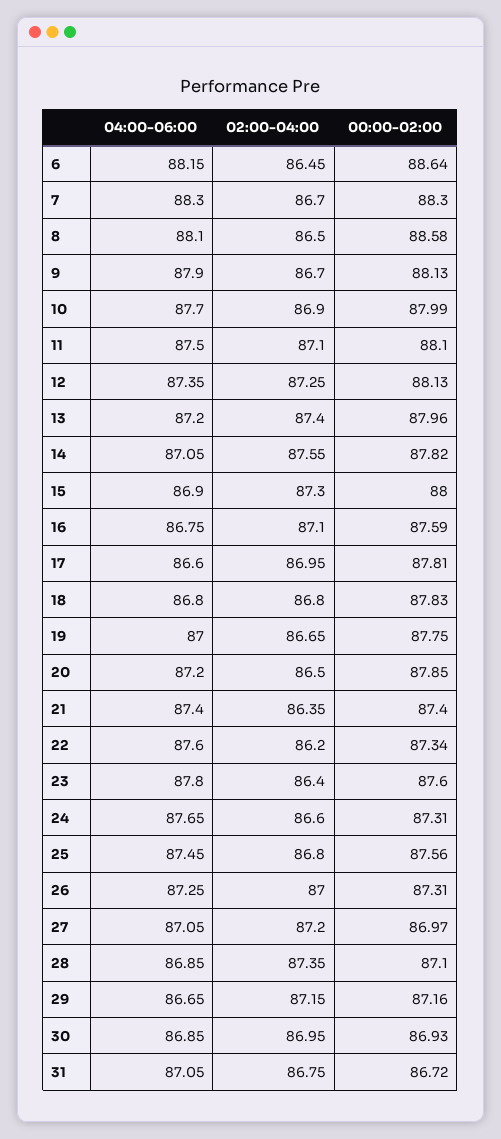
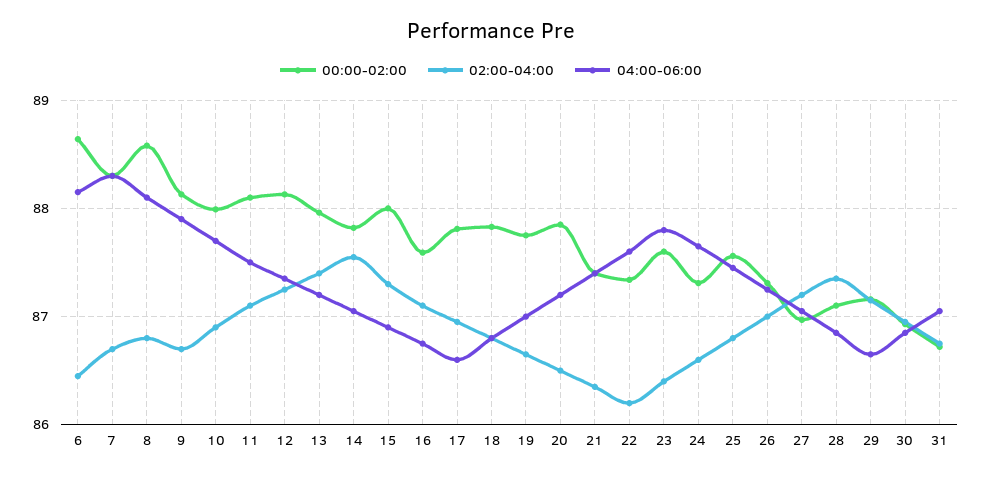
02:00-04:00, 8: 86.5 -> 86.8

